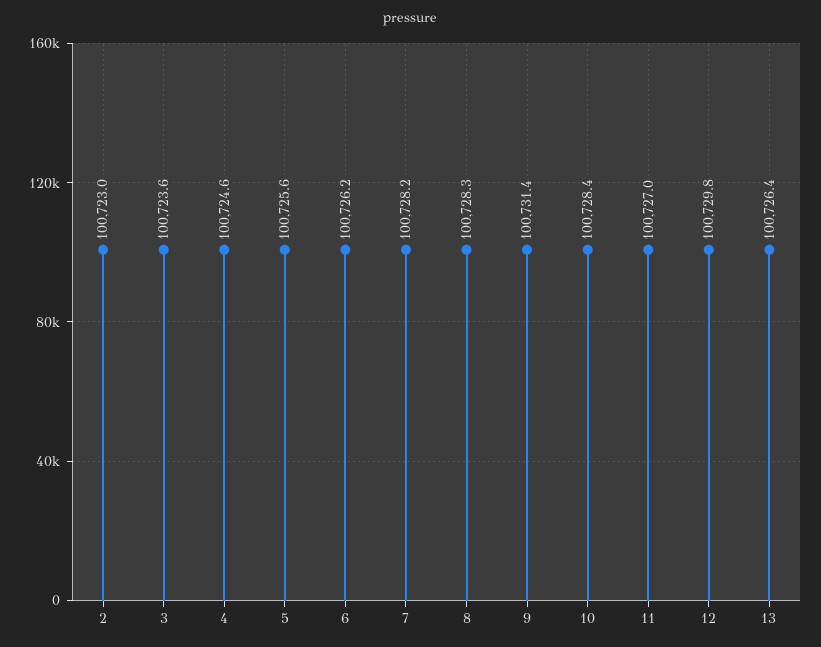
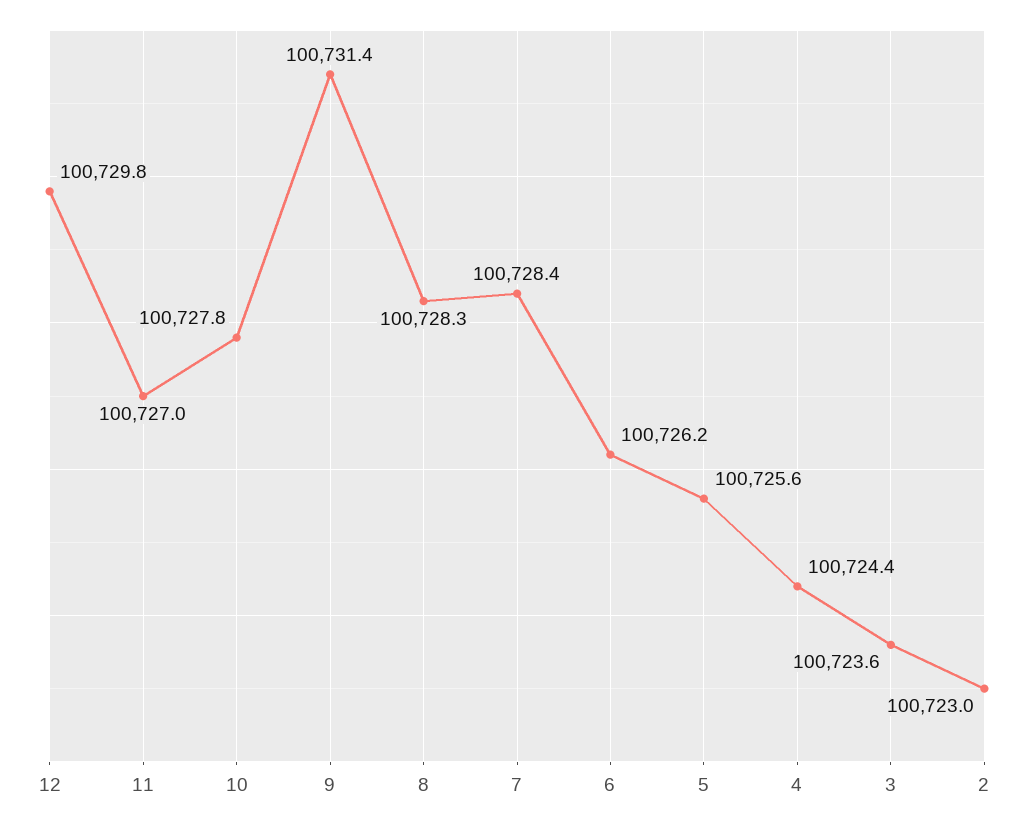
4: 100724.6 -> 100724.4
7: 100728.2 -> 100728.4
10: 100728.4 -> 100727.8
13: 100726.4 -> none

